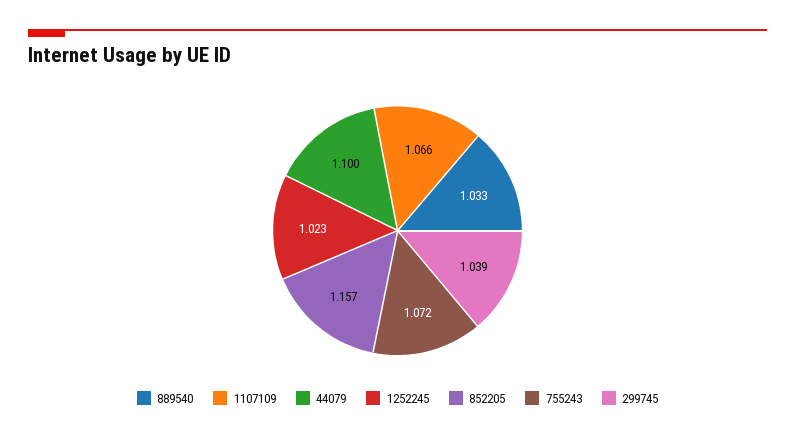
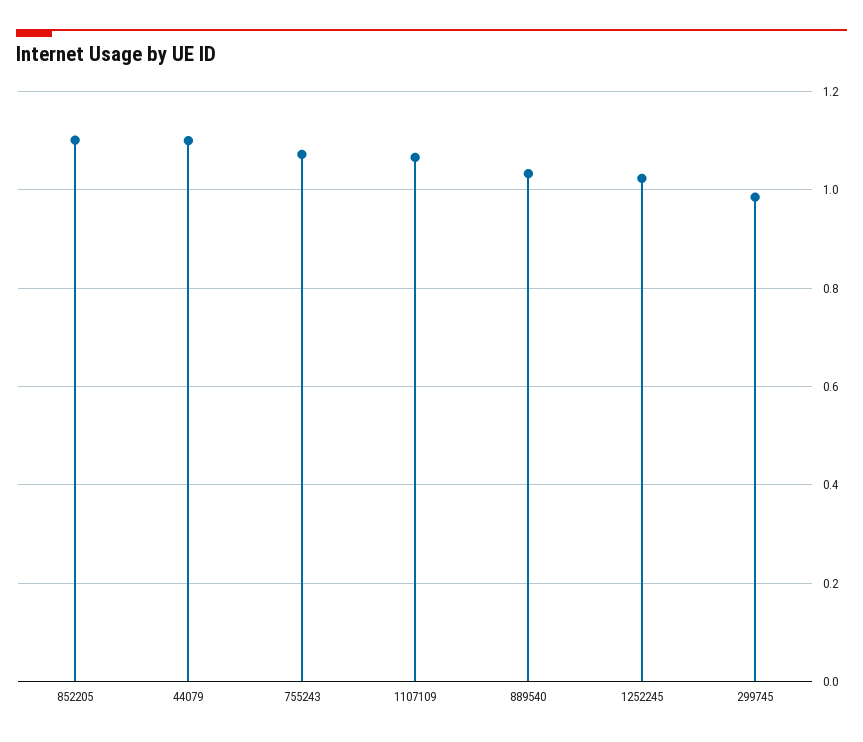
852205: 1.157 -> 1.1
299745: 1.039 -> 0.98

